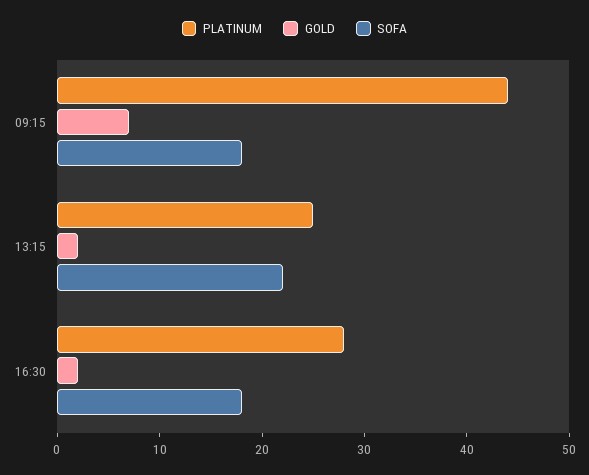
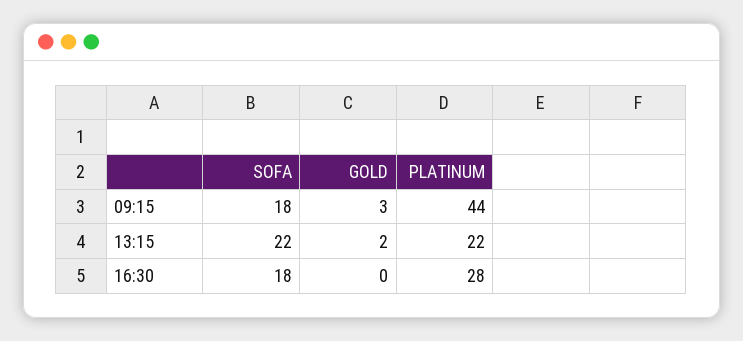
GOLD, 09:15: 7 -> 3
PLATINUM, 13:15: 25 -> 22
GOLD, 16:30: 2 -> 0

